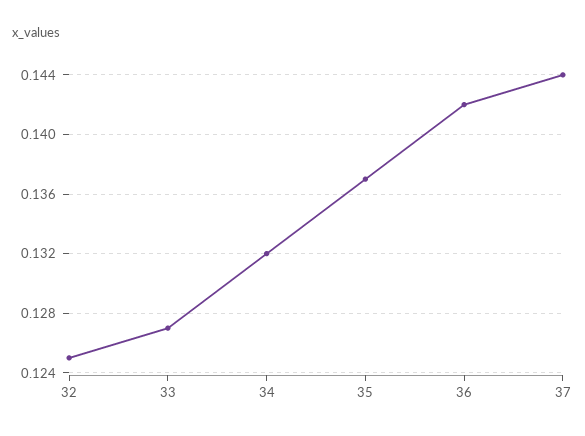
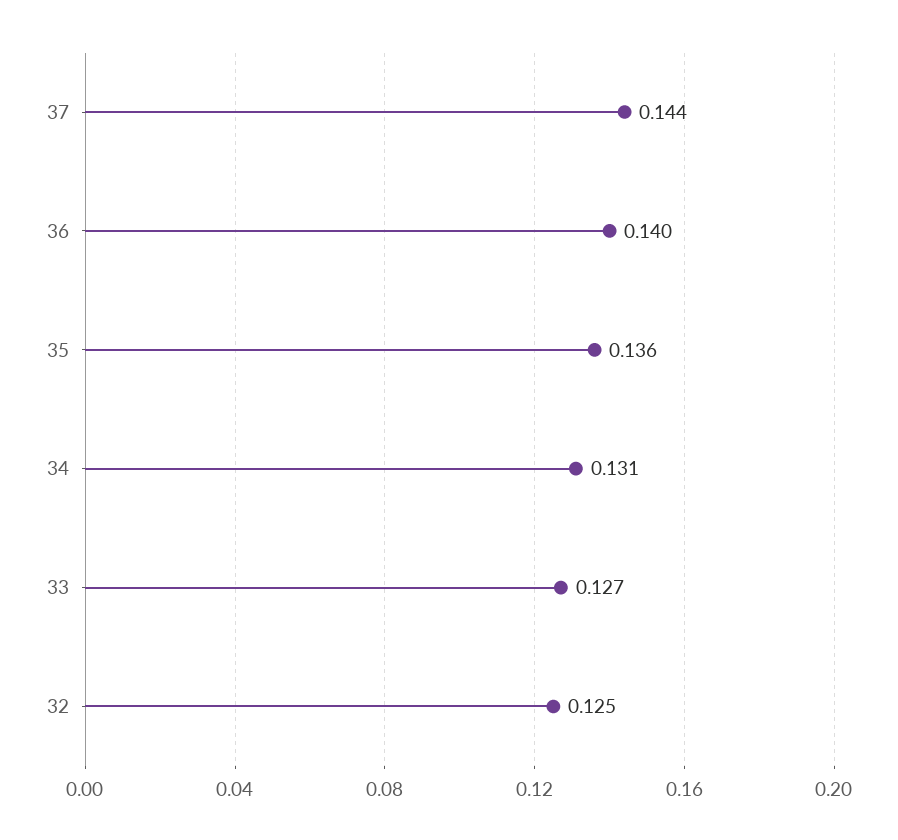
34: 0.132 -> 0.131
35: 0.137 -> 0.136
36: 0.142 -> 0.14

